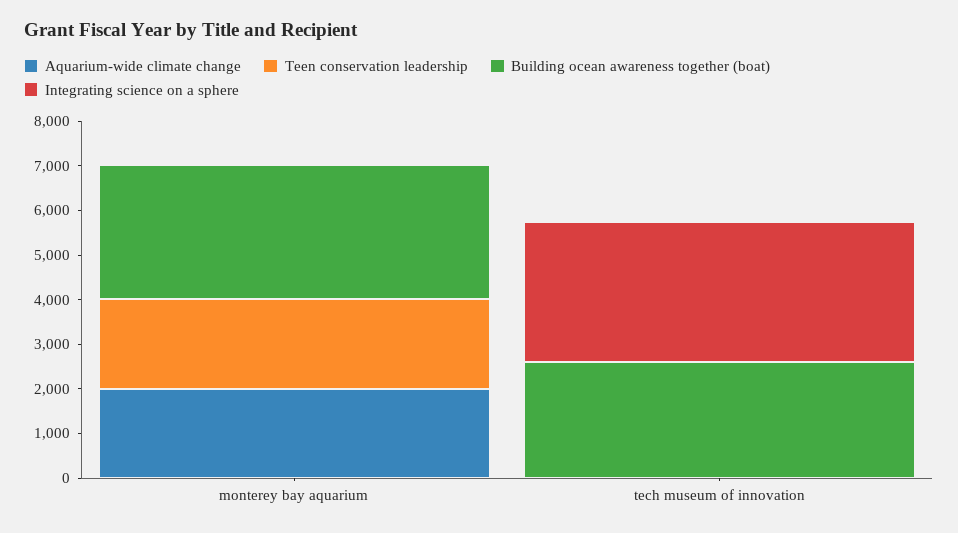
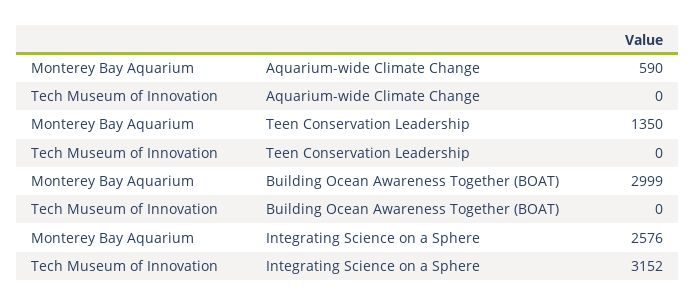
Aquarium-wide climate change, monterey bay aquarium: 2000 -> 590
Teen conservation leadership, monterey bay aquarium: 2000 -> 1350
Integrating science on a sphere, monterey bay aquarium: 0 -> 2576
Building ocean awareness together (boat), tech museum of innovation: 2600 -> 0

